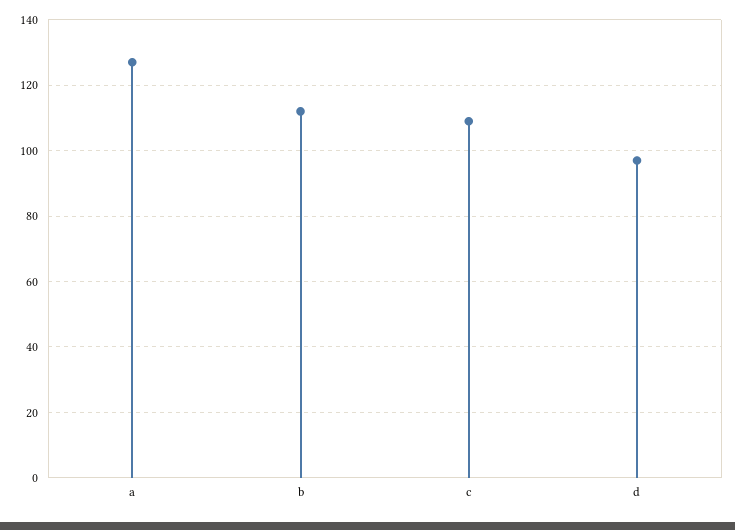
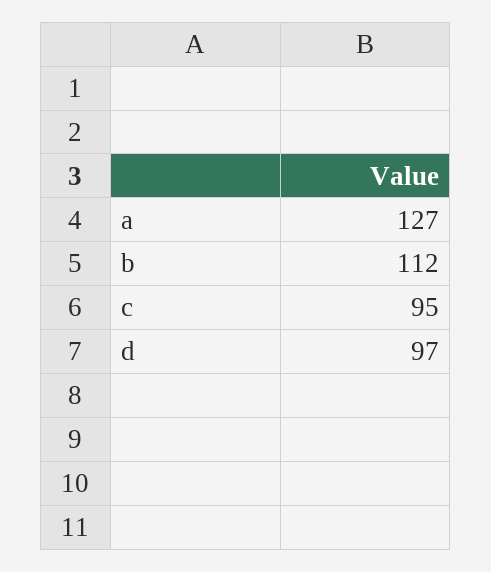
c: 110 -> 95

